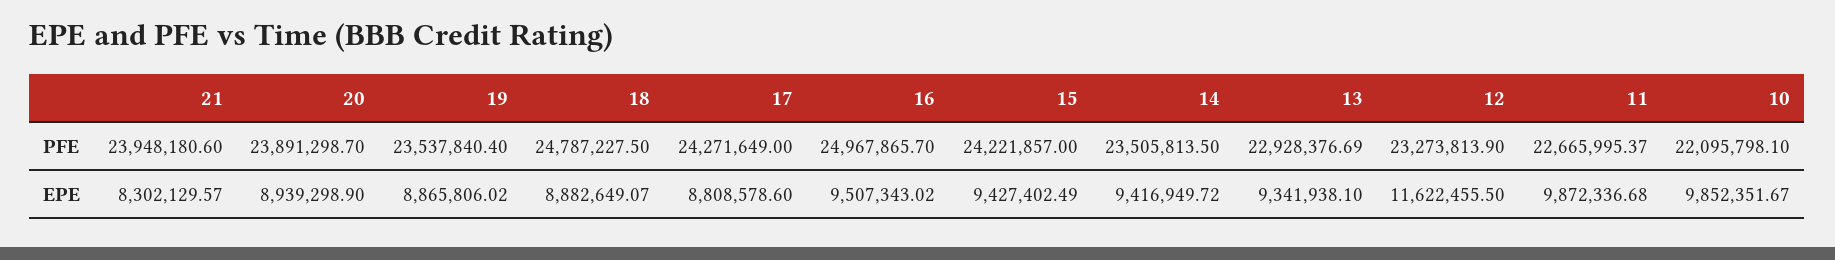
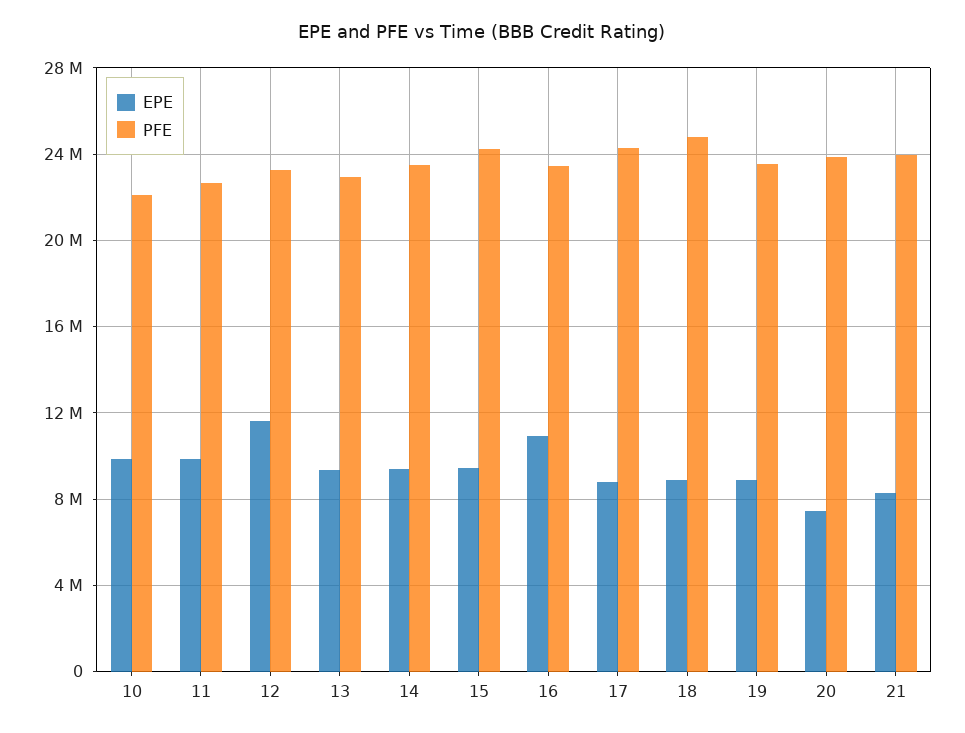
PFE, 16: 24967865.7 -> 23500000
EPE, 20: 8939298.9 -> 7500000
EPE, 16: 9507343.02 -> 11000000

